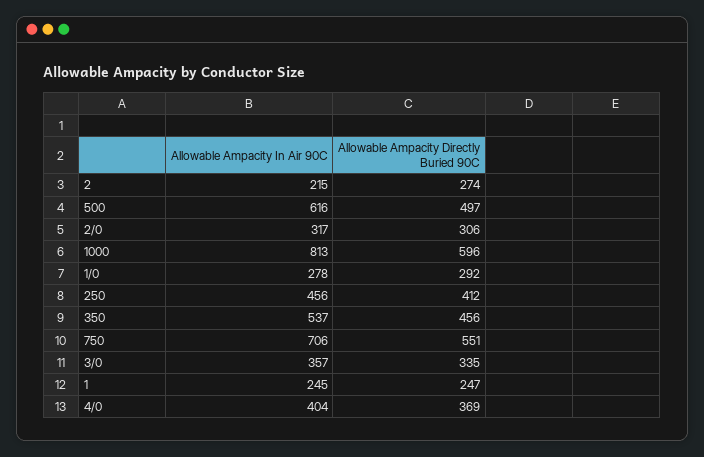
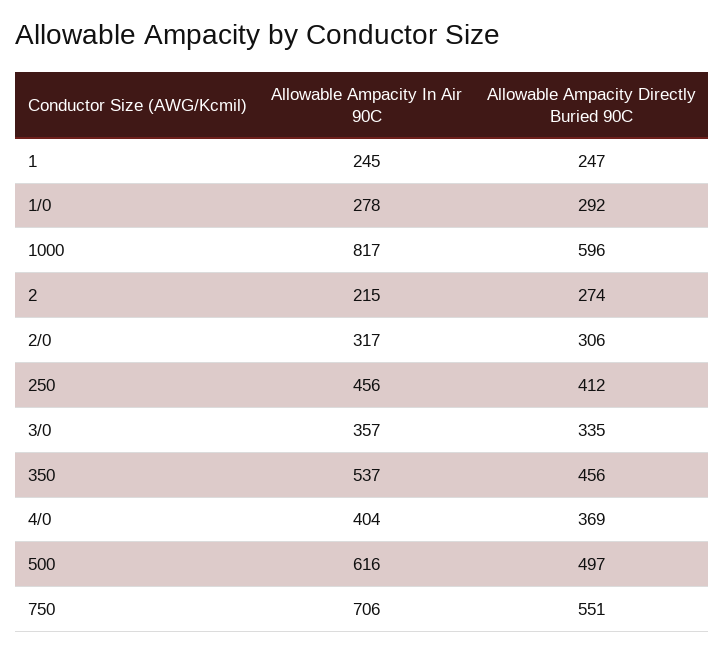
Allowable Ampacity In Air 90C, 1000: 813 -> 817

